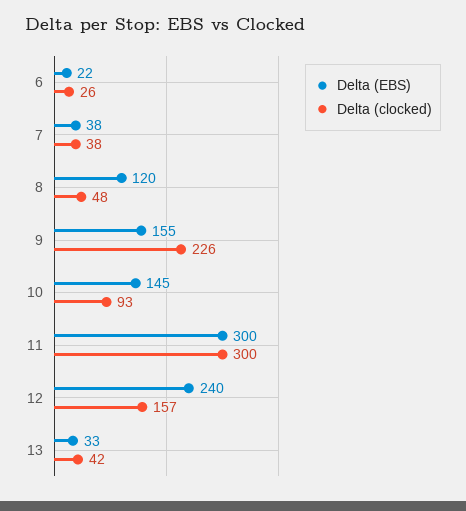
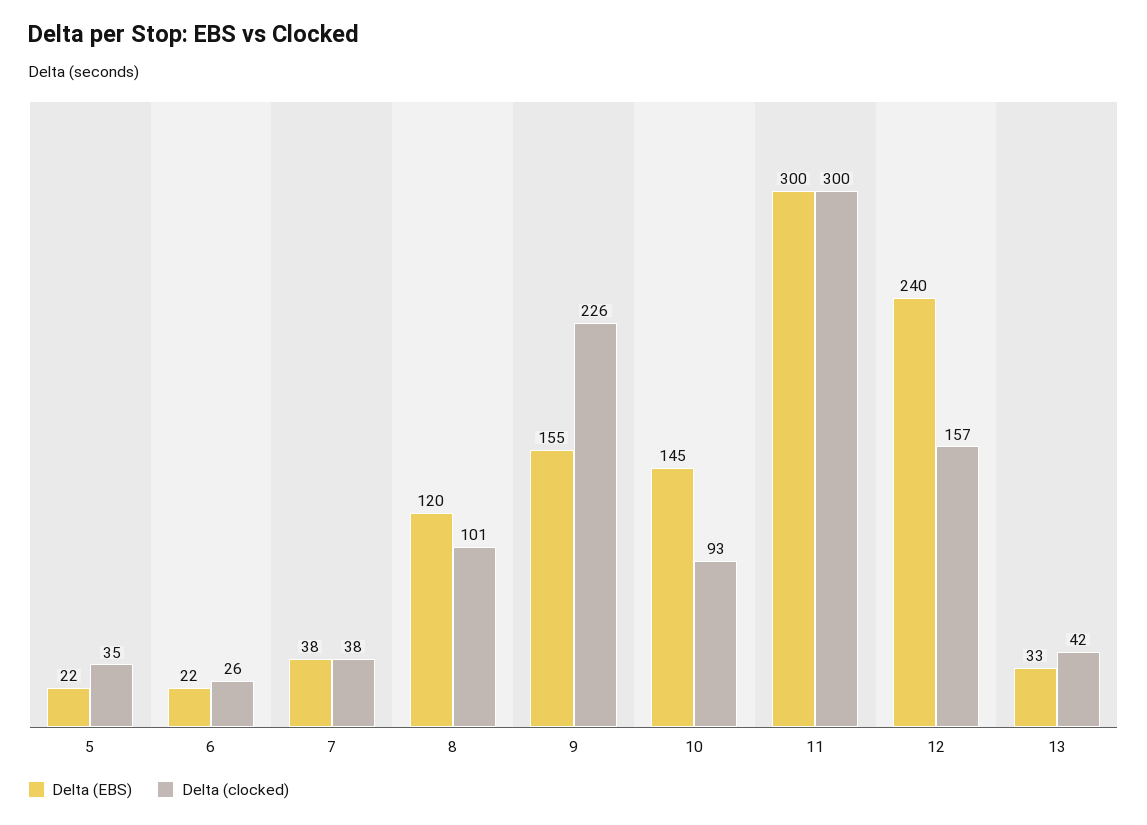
Delta (clocked), 8: 48 -> 101
Delta (EBS), 5: none -> 22
Delta (clocked), 5: none -> 35

